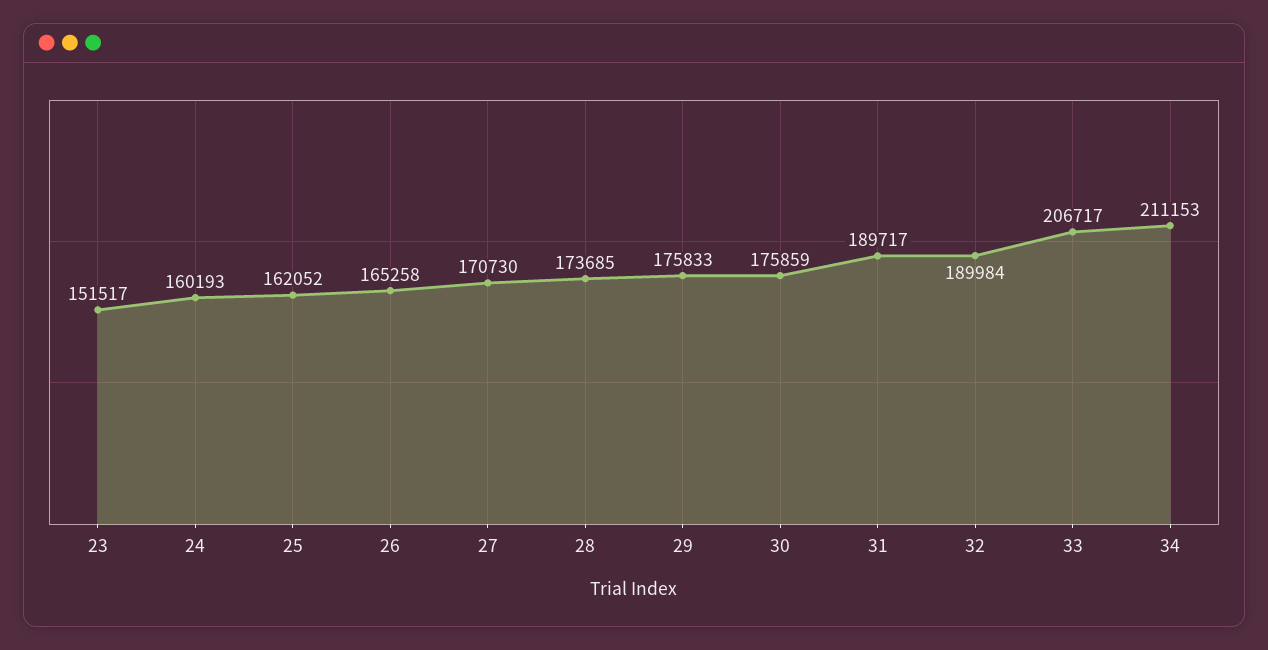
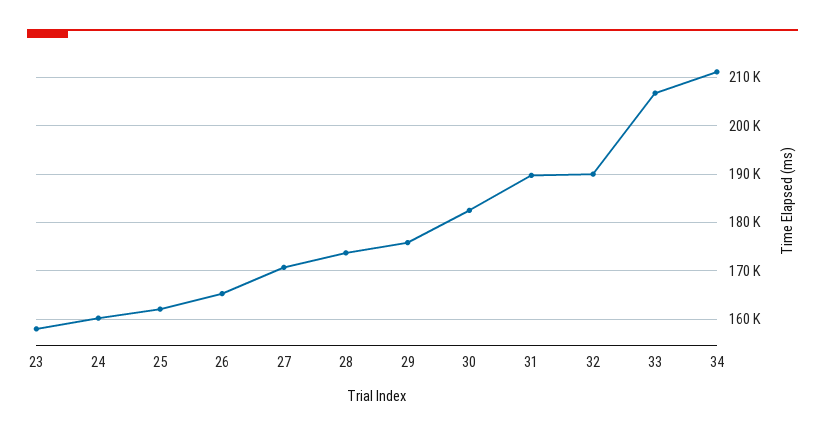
23: 151517 -> 158000
30: 175859 -> 182000

